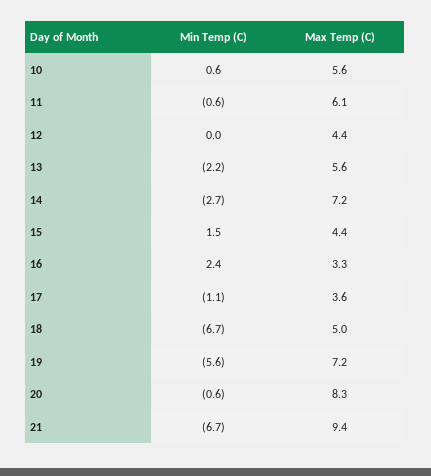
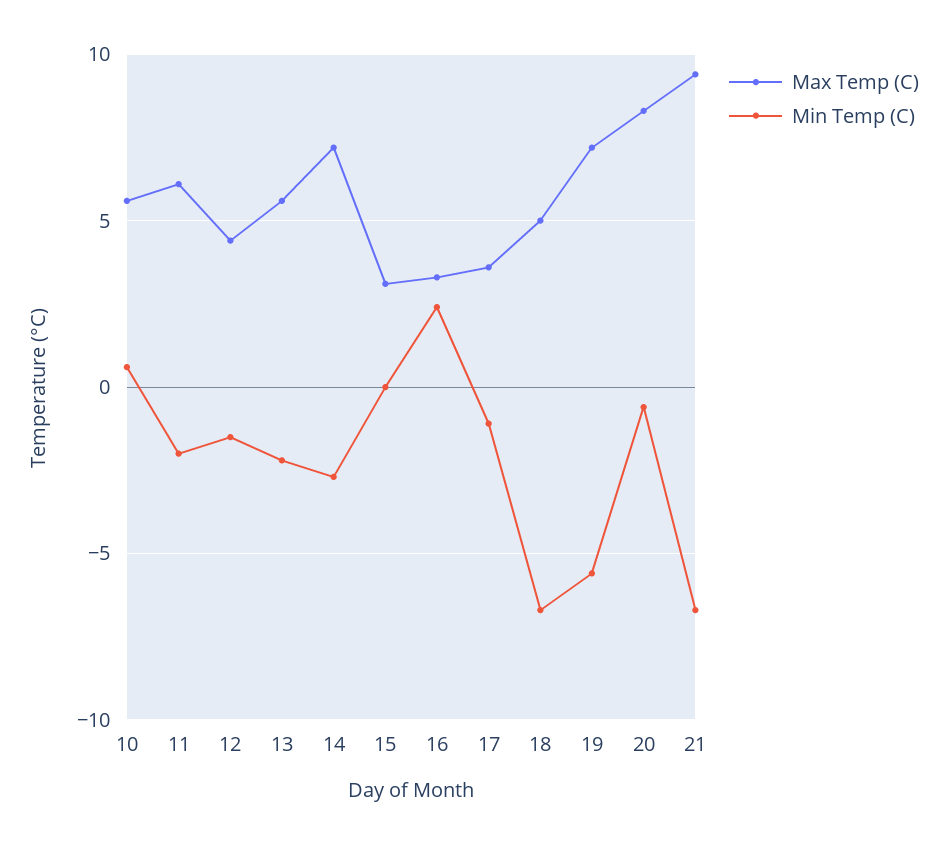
Min Temp (C), 11: -0.6 -> -2
Min Temp (C), 12: 0 -> -1.5
Min Temp (C), 15: 1.5 -> 0
Max Temp (C), 15: 4.4 -> 3

